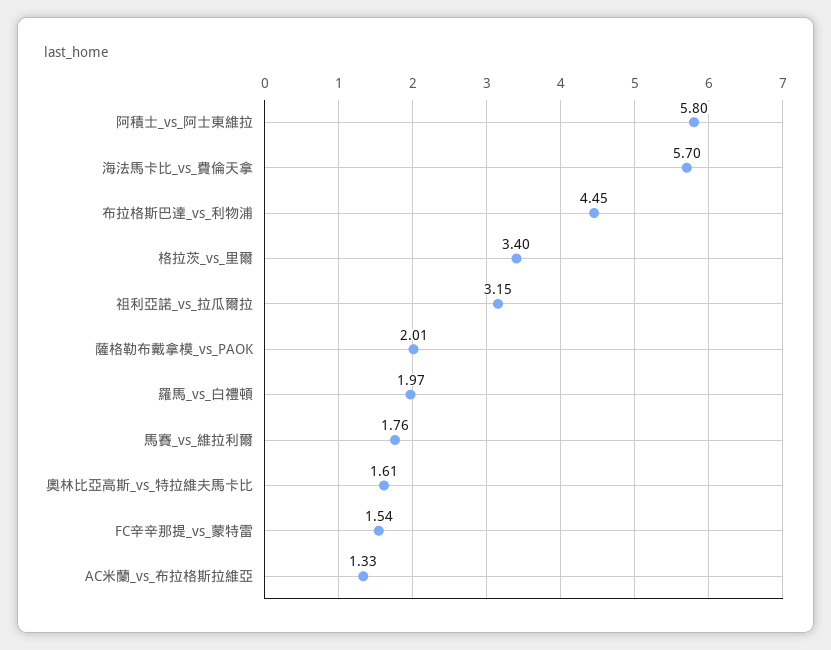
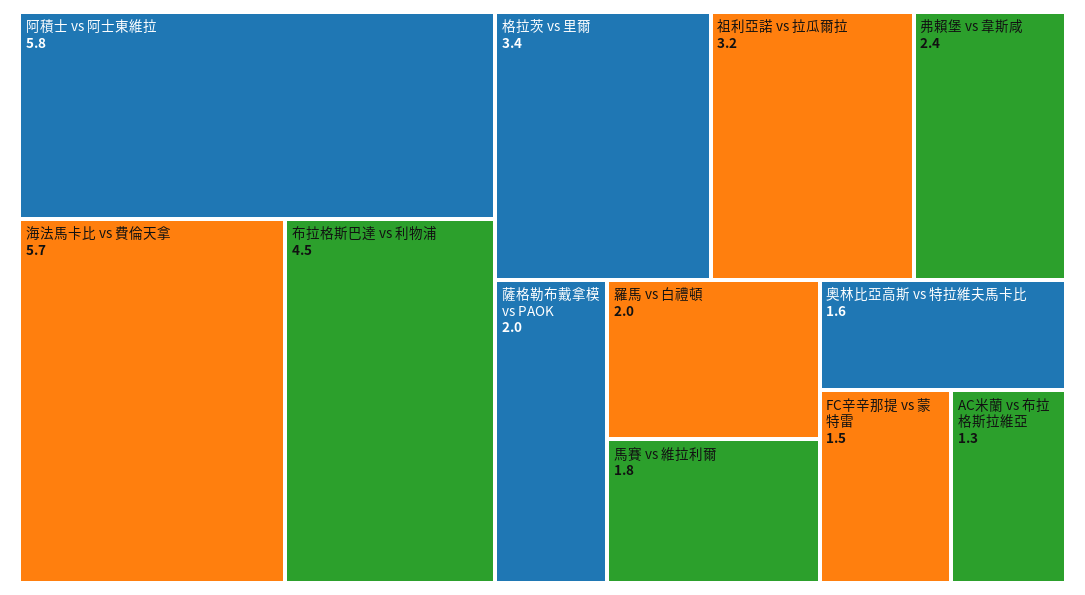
弗賴堡 vs 韋斯咸: none -> 2.4

